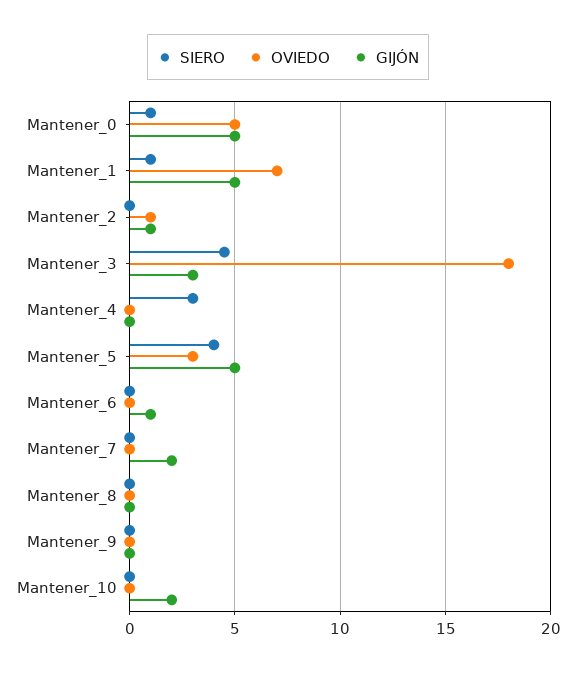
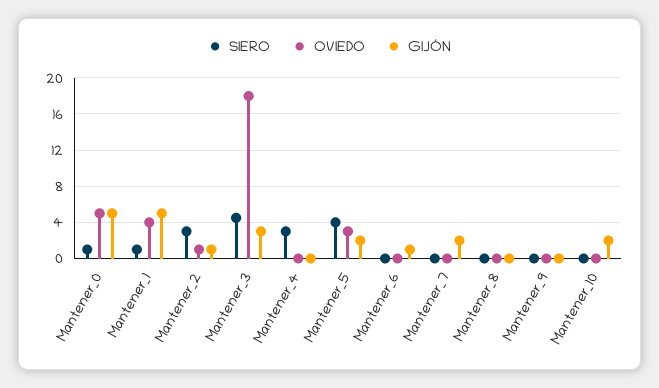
OVIEDO, Mantener_1: 7 -> 4
SIERO, Mantener_2: 0 -> 3
GIJÓN, Mantener_5: 5 -> 2

